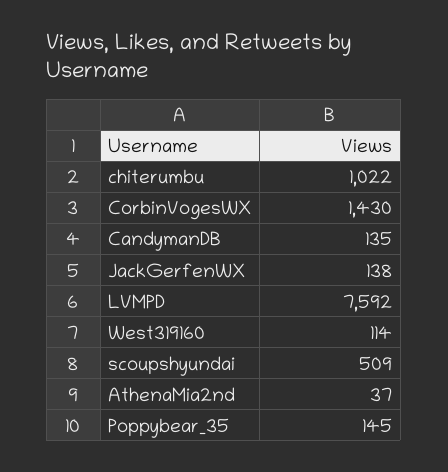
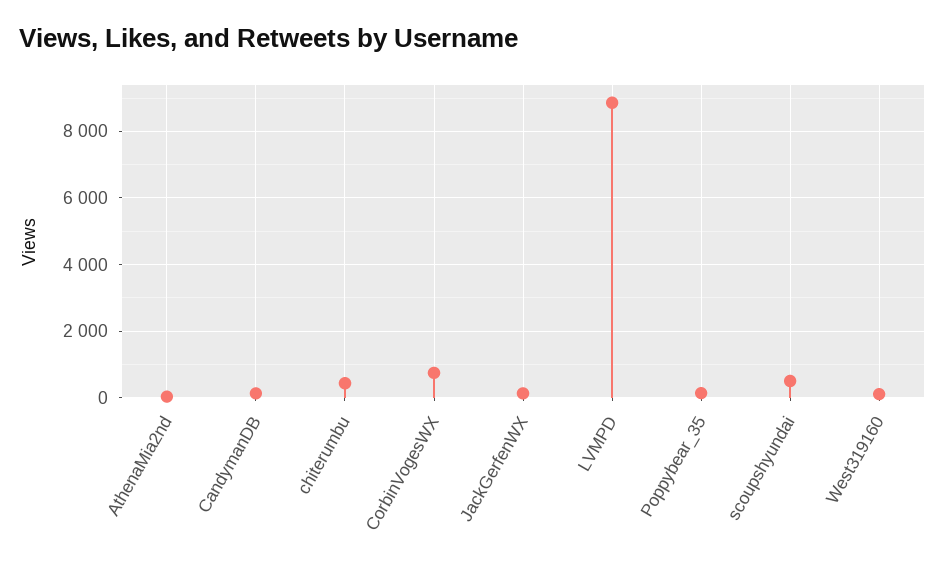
chiterumbu: 1022 -> 400
CorbinVogesWX: 1430 -> 800
LVMPD: 7592 -> 8800

